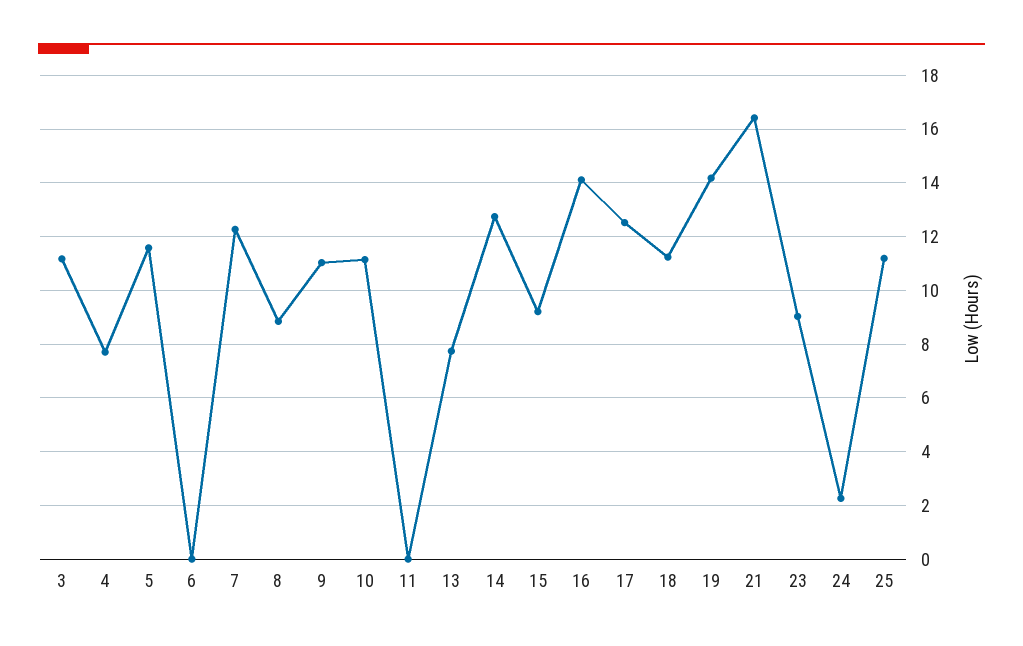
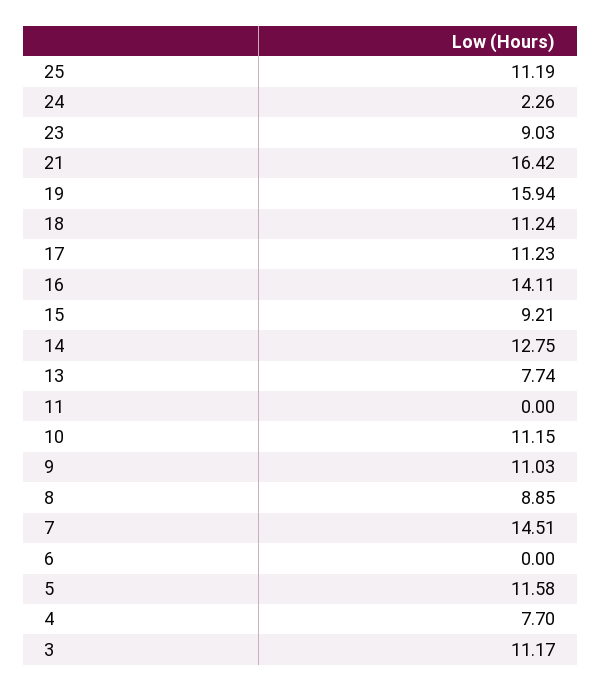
7: 12.25 -> 14.51
17: 12.5 -> 11.23
19: 14.25 -> 15.94

